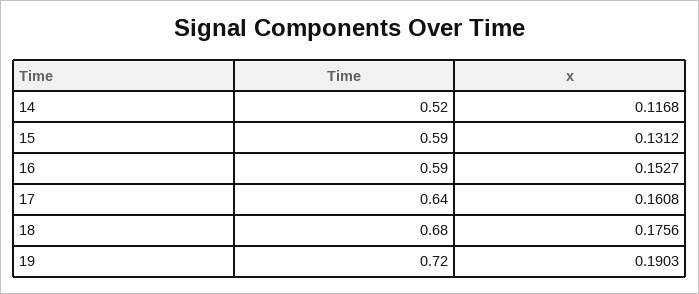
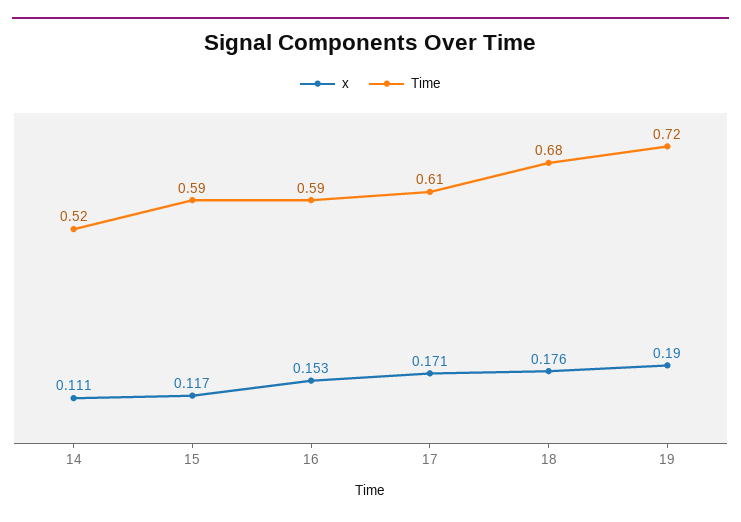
x, 14: 0.1168 -> 0.111
x, 15: 0.1312 -> 0.117
Time, 17: 0.64 -> 0.61
x, 17: 0.1608 -> 0.171

